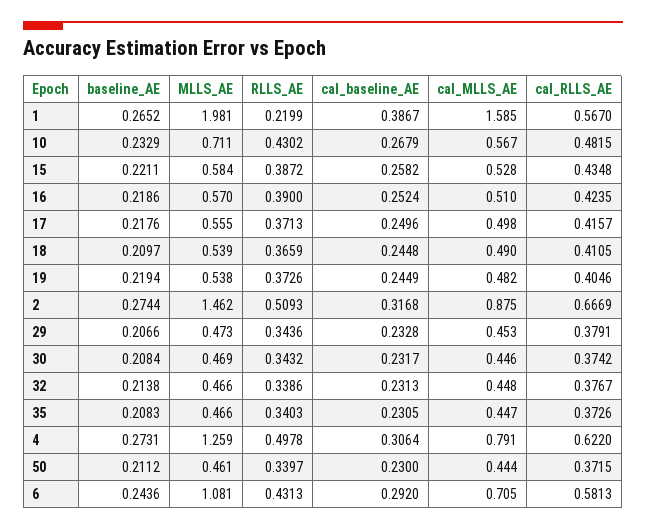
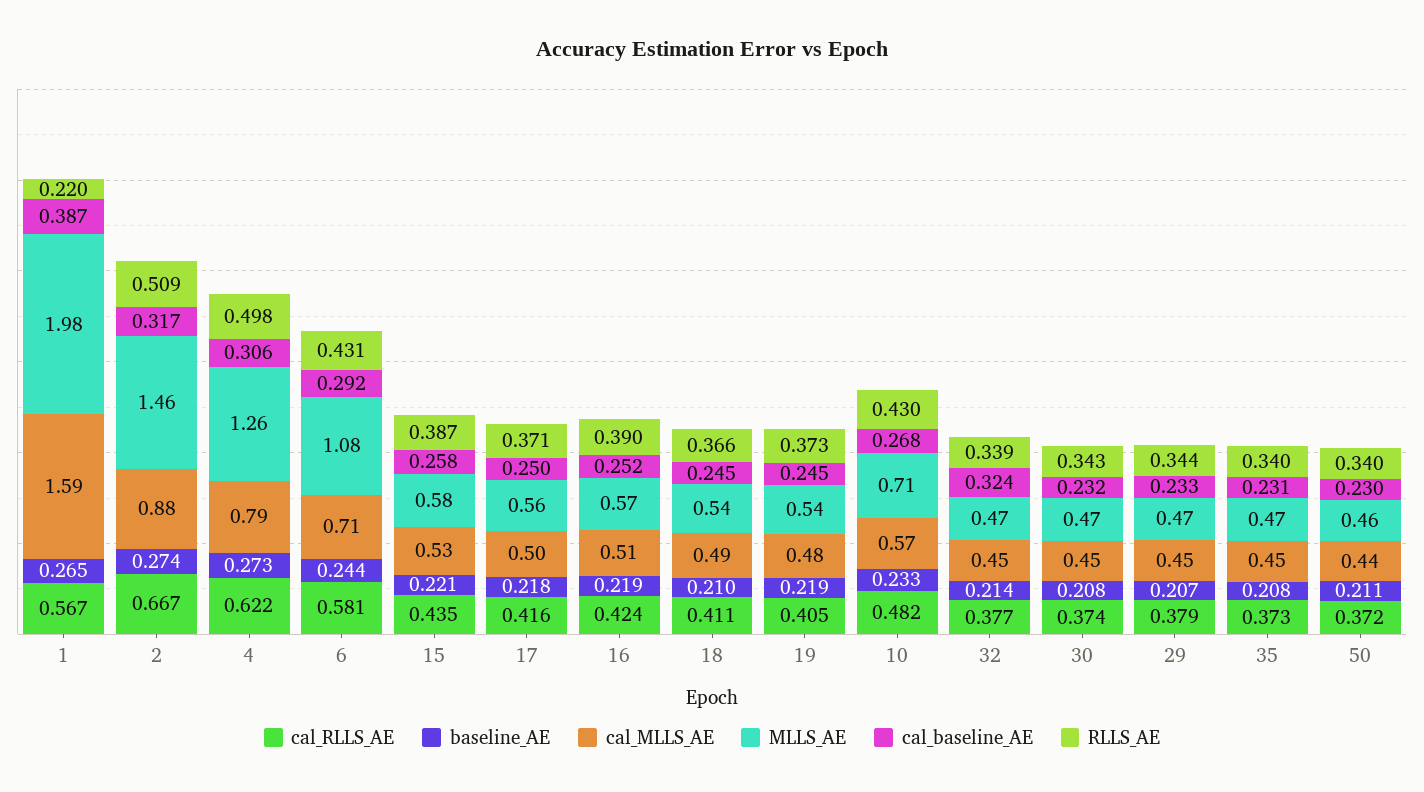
cal_baseline_AE, 32: 0.2313 -> 0.324

